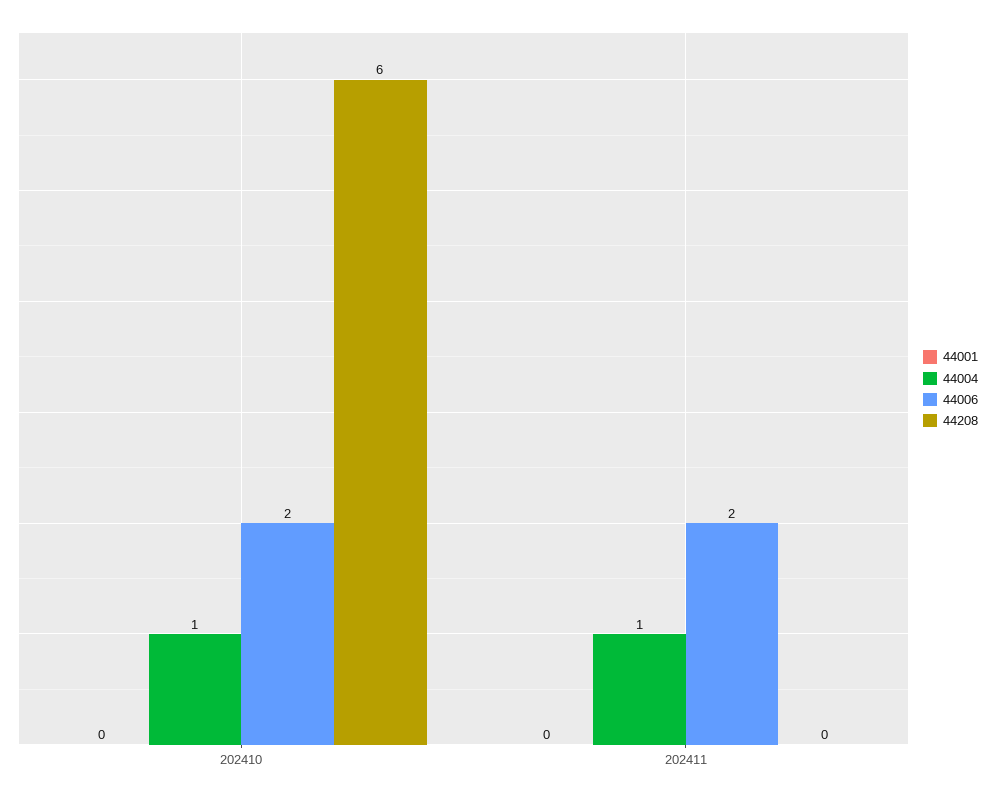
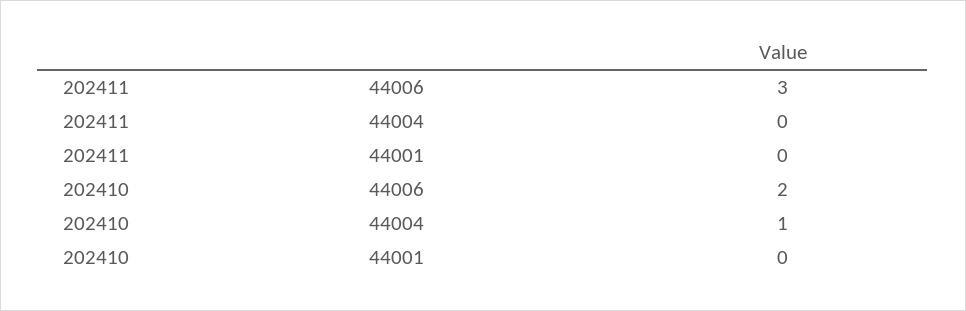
44208, 202410: 6 -> none
44004, 202411: 1 -> 0
44006, 202411: 2 -> 3
44208, 202411: 0 -> none

